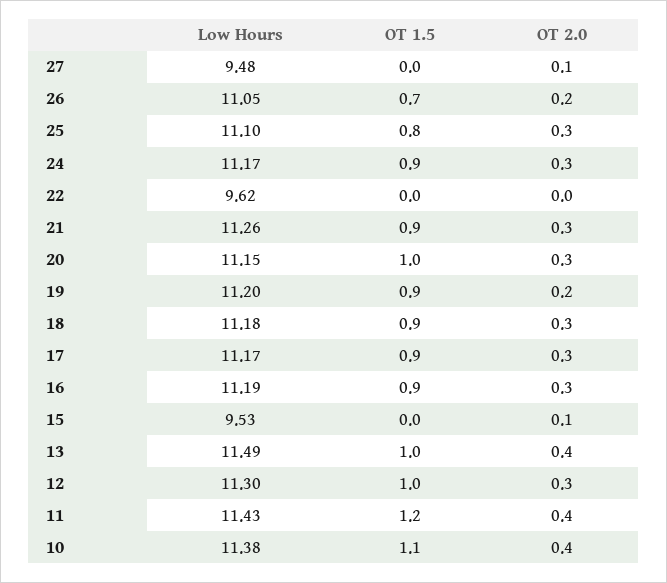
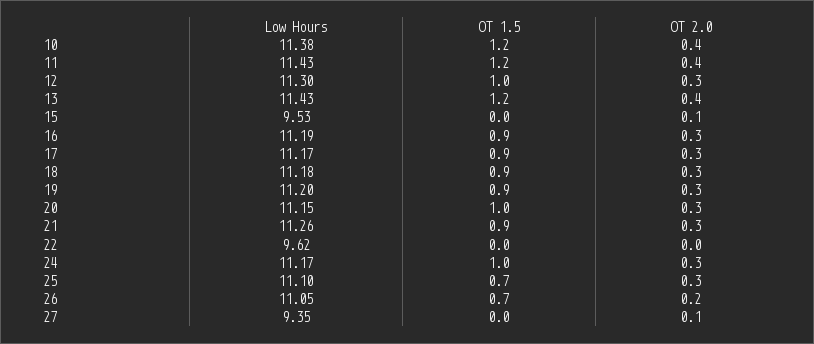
Low Hours, 27: 9.48 -> 9.35
OT 1.5, 25: 0.8 -> 0.7
OT 1.5, 24: 0.9 -> 1
OT 2.0, 19: 0.2 -> 0.3
Low Hours, 13: 11.49 -> 11.43
OT 1.5, 13: 1 -> 1.2
OT 1.5, 10: 1.1 -> 1.2

